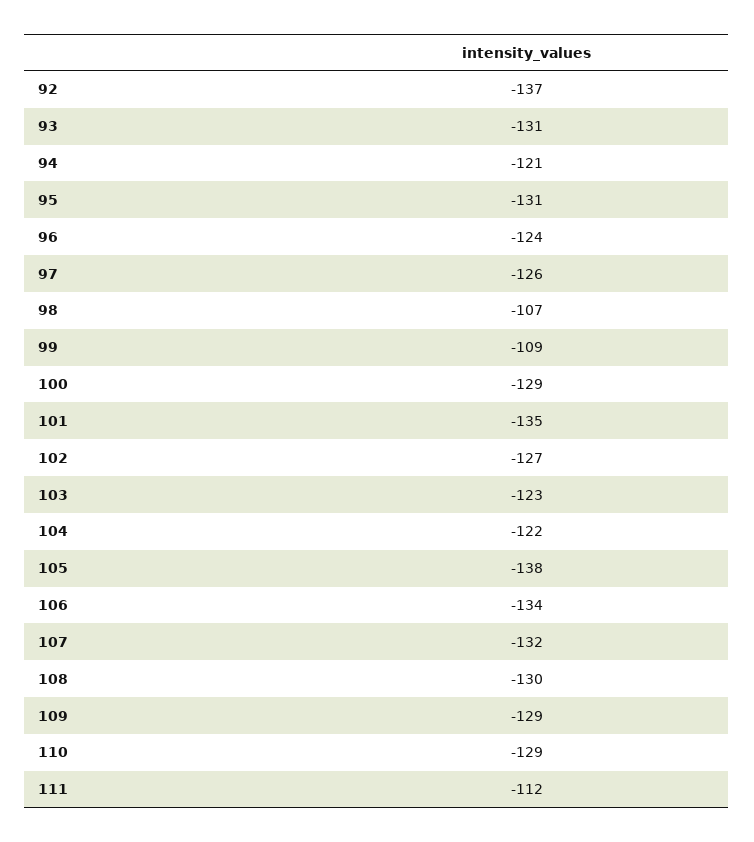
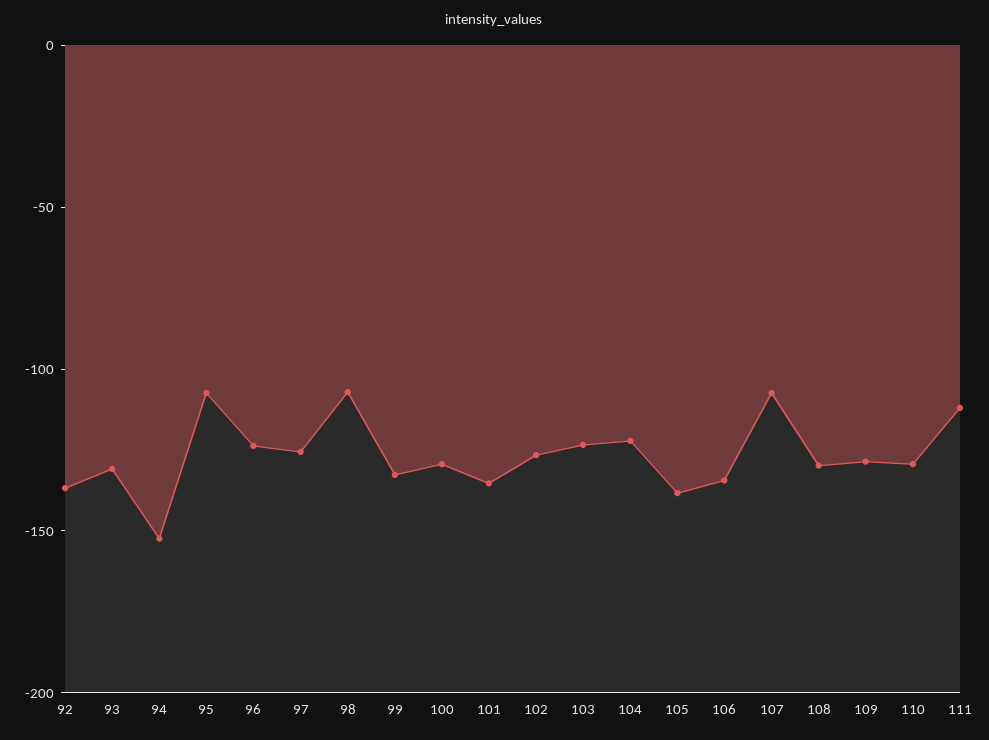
94: -121 -> -150
95: -131 -> -110
99: -109 -> -130
107: -132 -> -110

